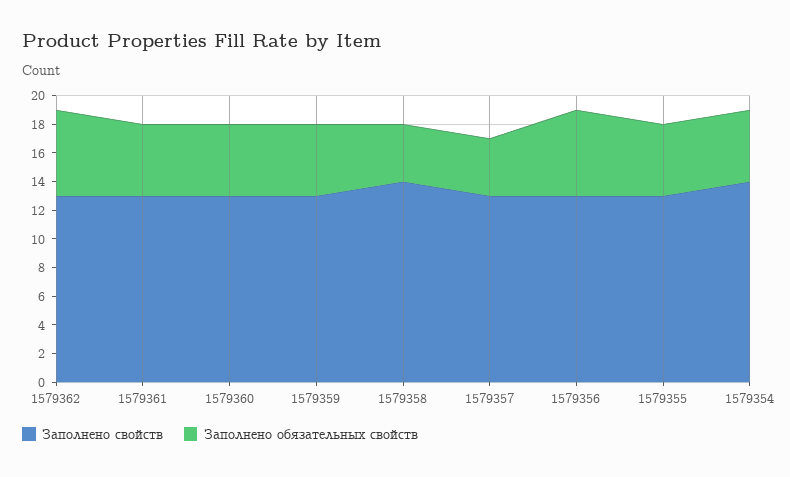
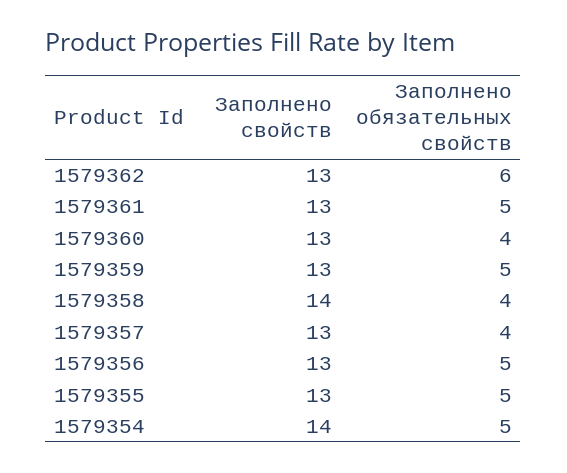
Заполнено обязательных свойств, 1579360: 5 -> 4
Заполнено обязательных свойств, 1579356: 6 -> 5

